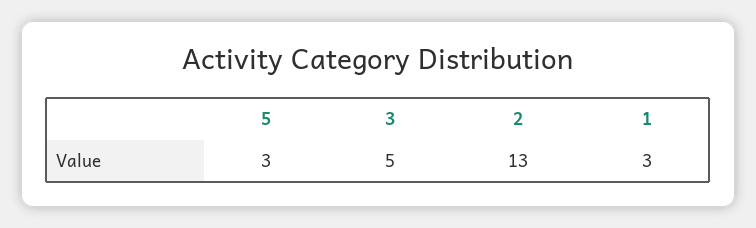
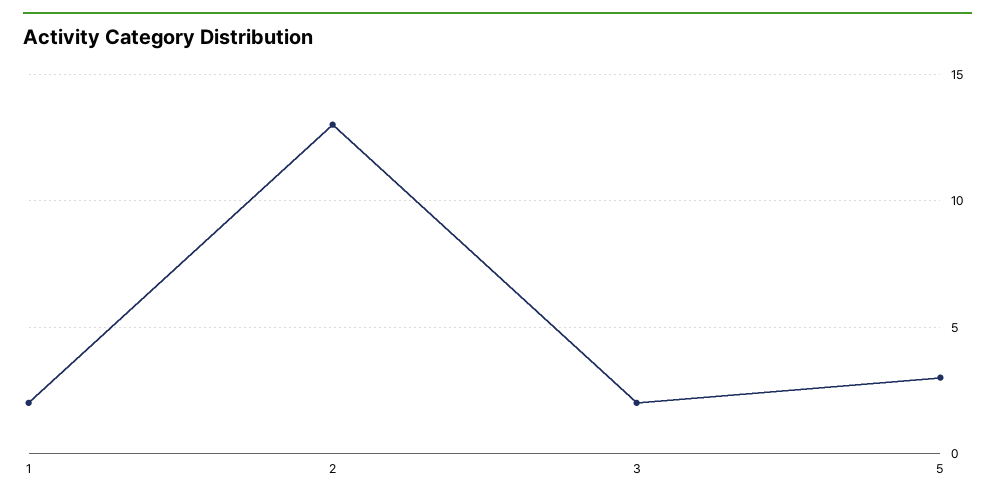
3: 5 -> 2
1: 3 -> 2

